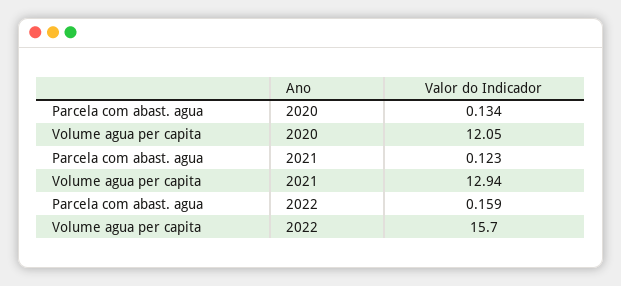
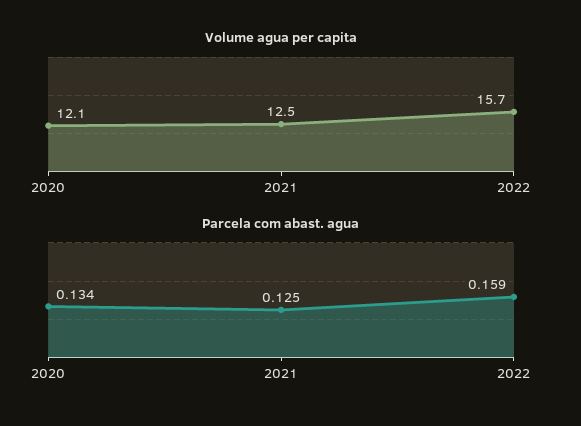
Parcela com abast. agua, 2021: 0.123 -> 0.125
Volume agua per capita, 2021: 12.94 -> 12.5

